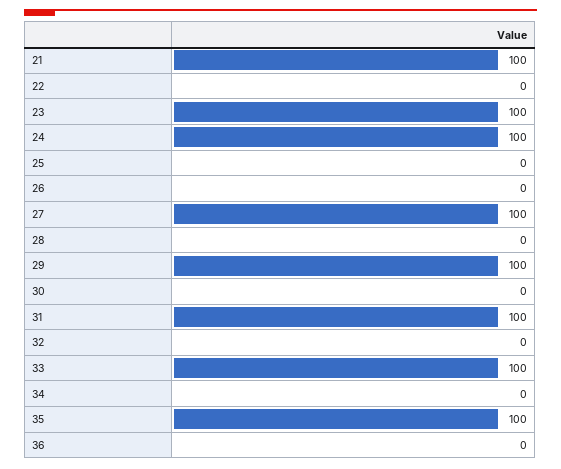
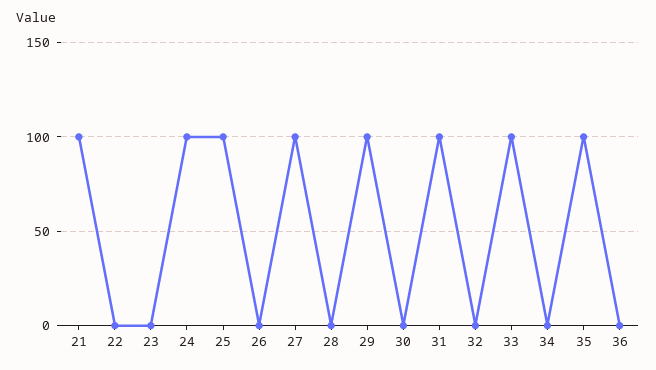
23: 100 -> 0
25: 0 -> 100

